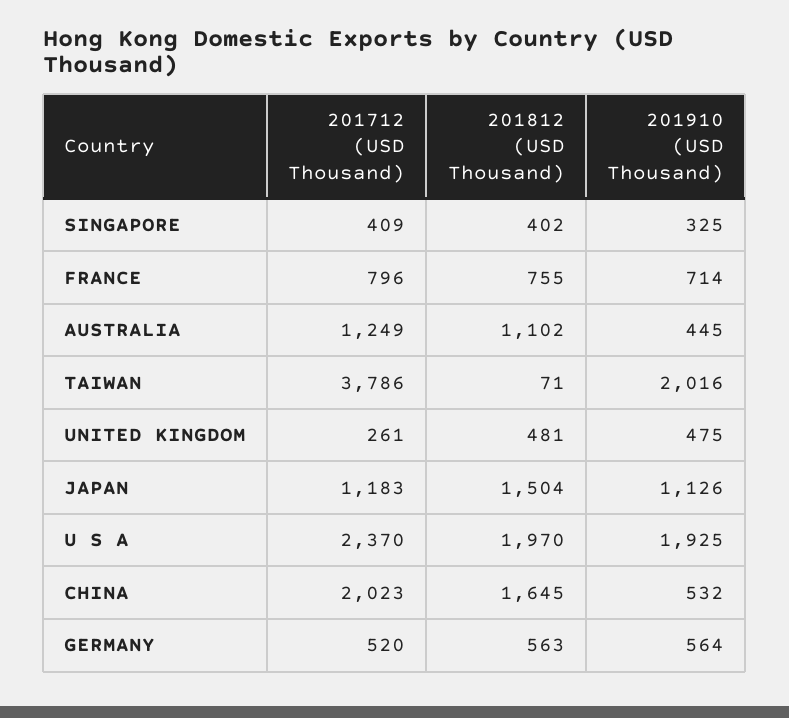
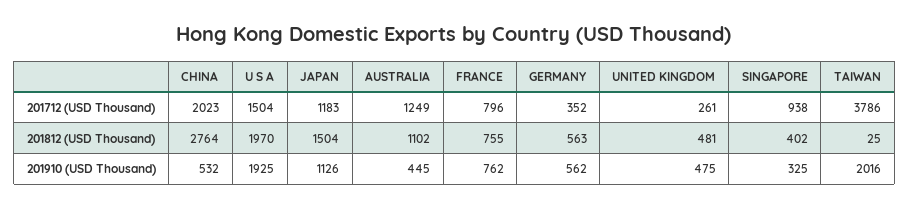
201712 (USD Thousand), SINGAPORE: 409 -> 938
201910 (USD Thousand), FRANCE: 714 -> 762
201812 (USD Thousand), TAIWAN: 71 -> 25
201712 (USD Thousand), U S A: 2370 -> 1504
201812 (USD Thousand), CHINA: 1645 -> 2764
201712 (USD Thousand), GERMANY: 520 -> 352
201910 (USD Thousand), GERMANY: 564 -> 562

